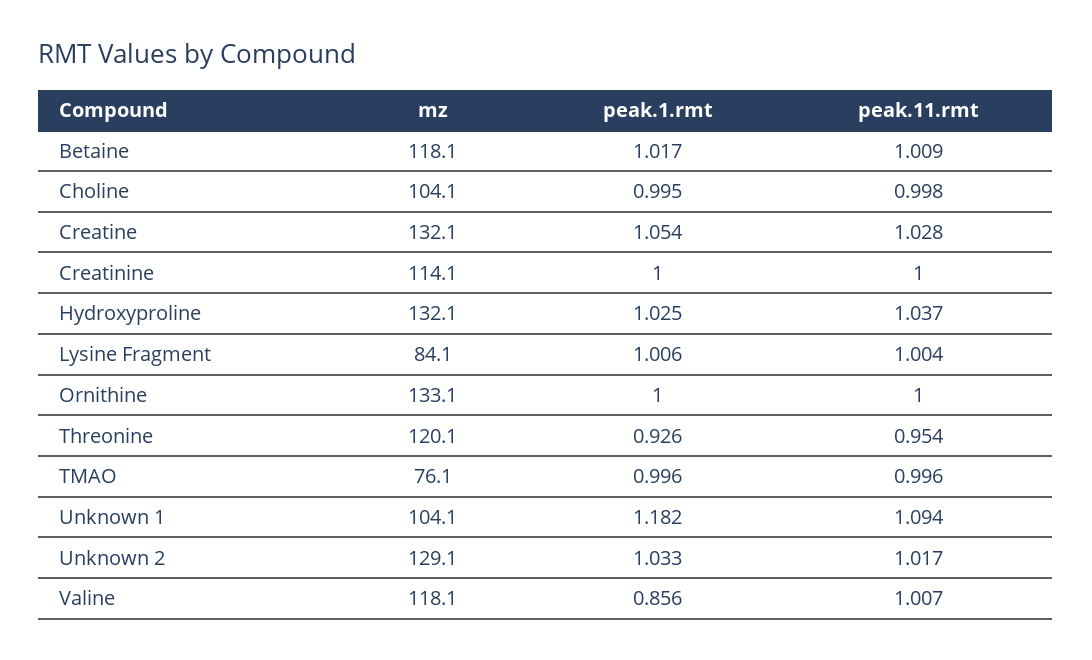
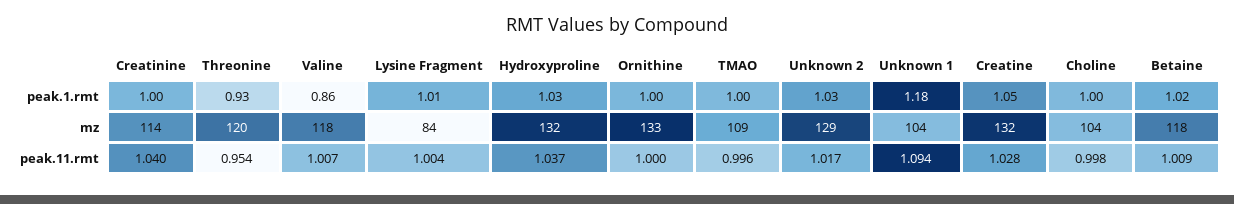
peak.11.rmt, Creatinine: 1 -> 1.04
mz, TMAO: 76.1 -> 109

